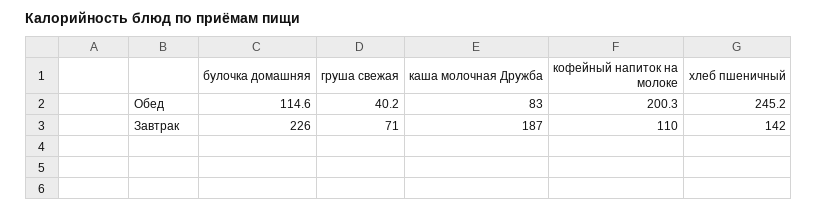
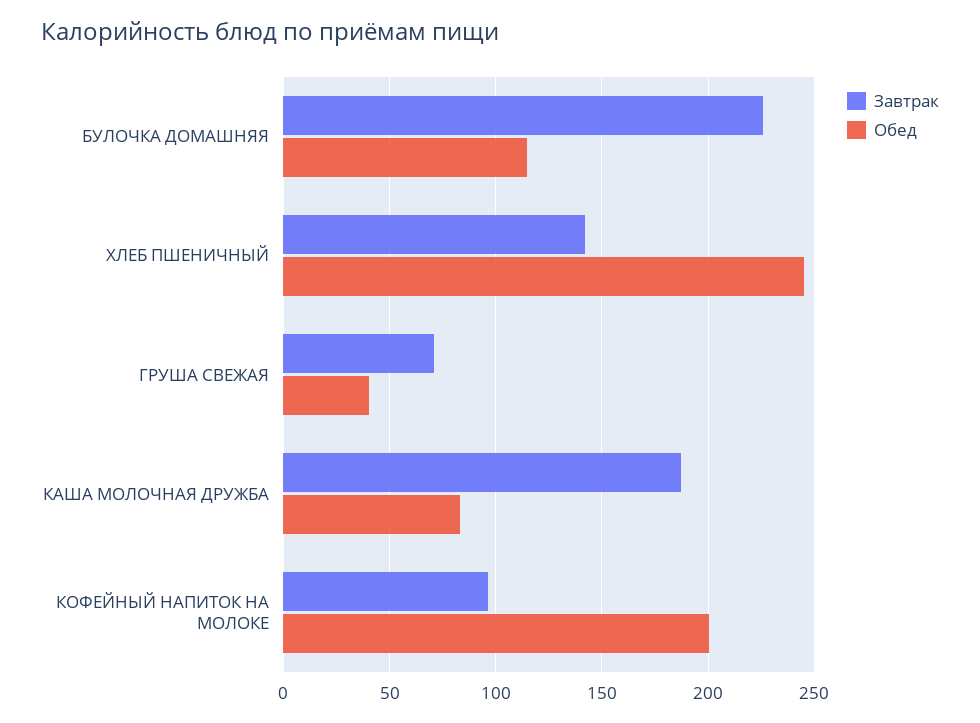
Завтрак, кофейный напиток на молоке: 110 -> 95

